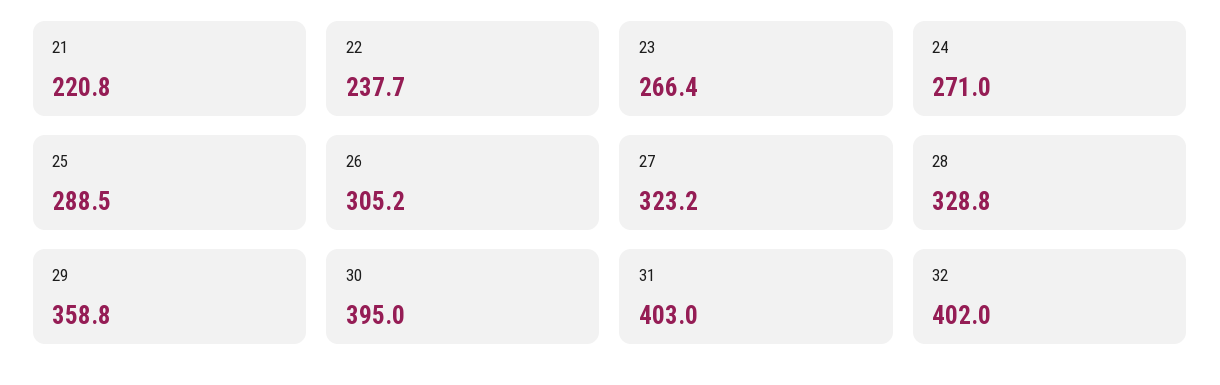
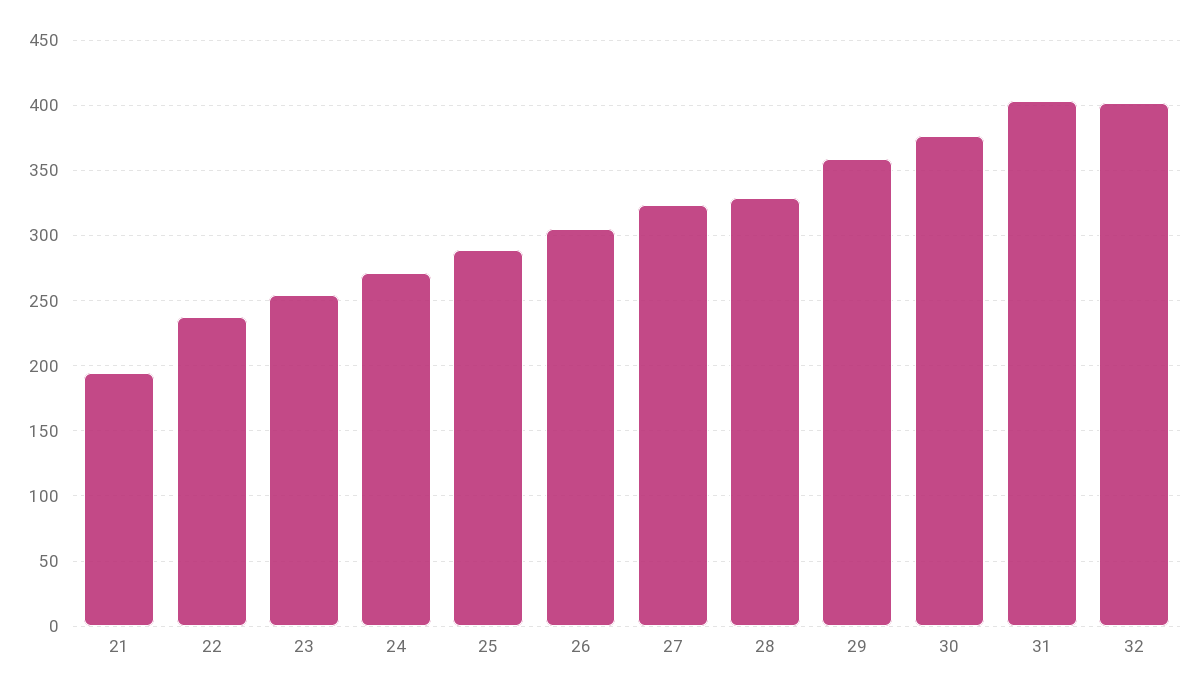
21: 220.8 -> 195
23: 266.4 -> 255
30: 395 -> 375

